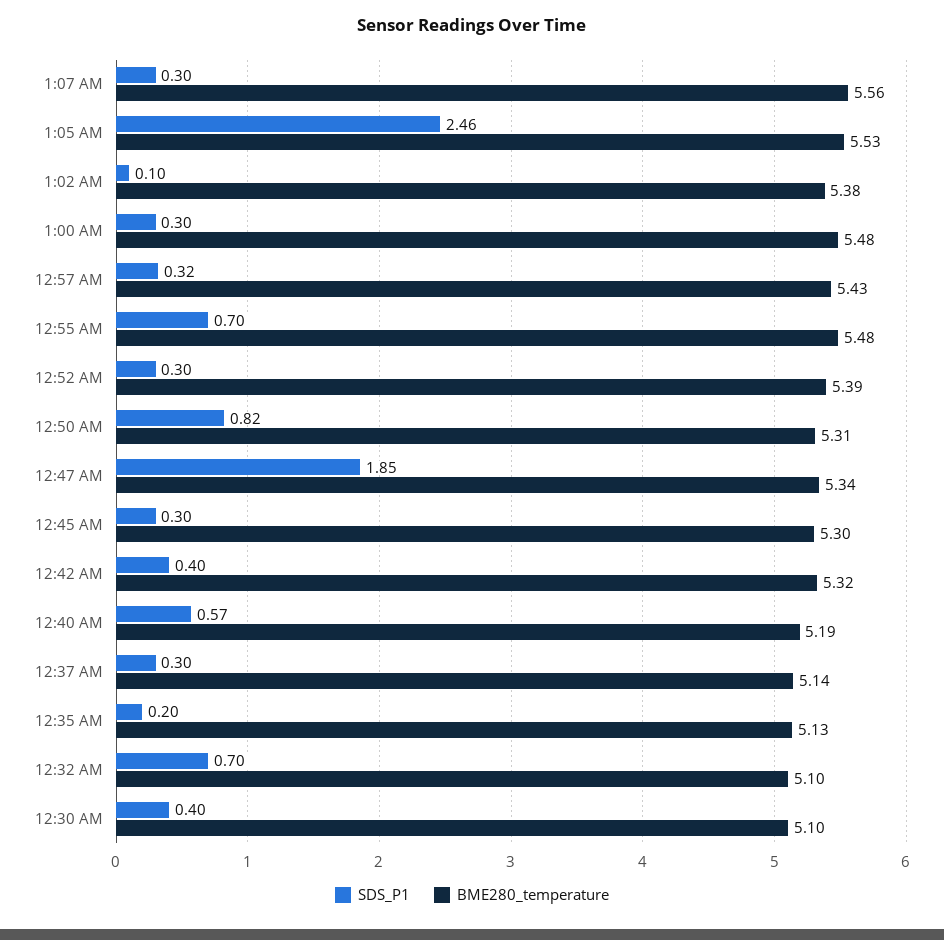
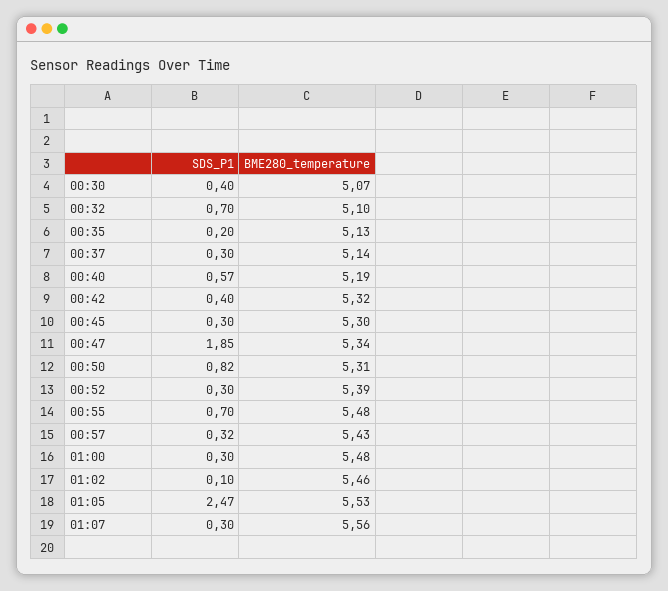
SDS_P1, 1:05 AM: 2.46 -> 2.47
BME280_temperature, 1:02 AM: 5.38 -> 5.46
BME280_temperature, 12:30 AM: 5.1 -> 5.07

